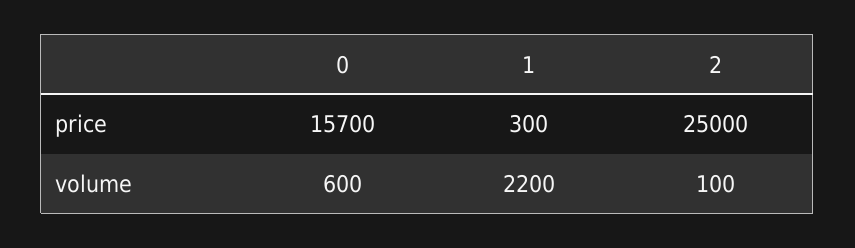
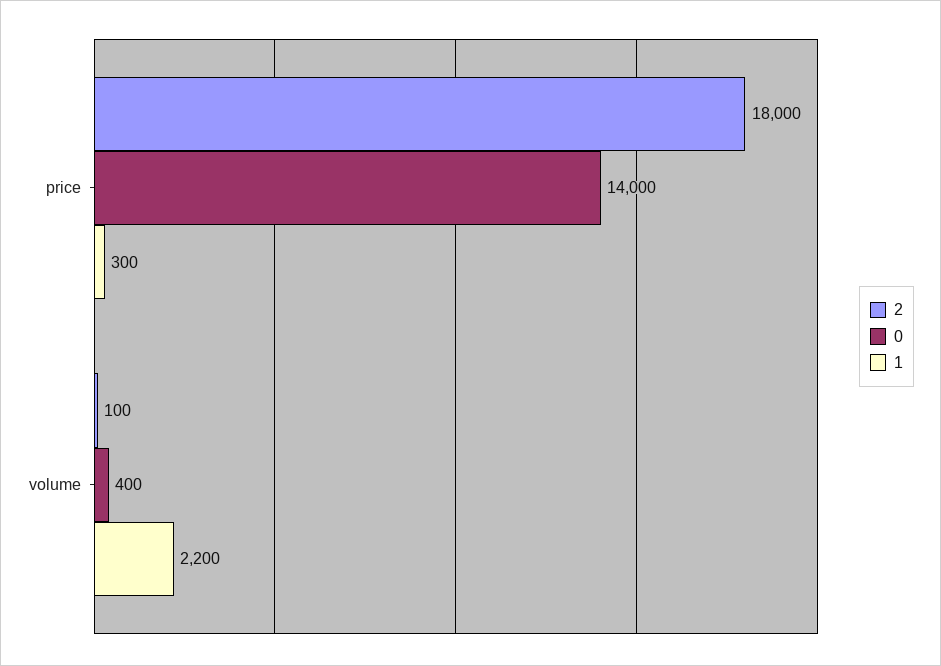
0, price: 15700 -> 14000
2, price: 25000 -> 18000
0, volume: 600 -> 400

